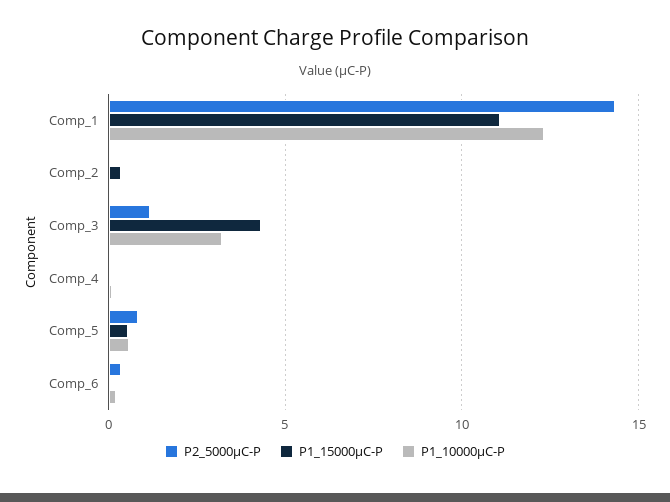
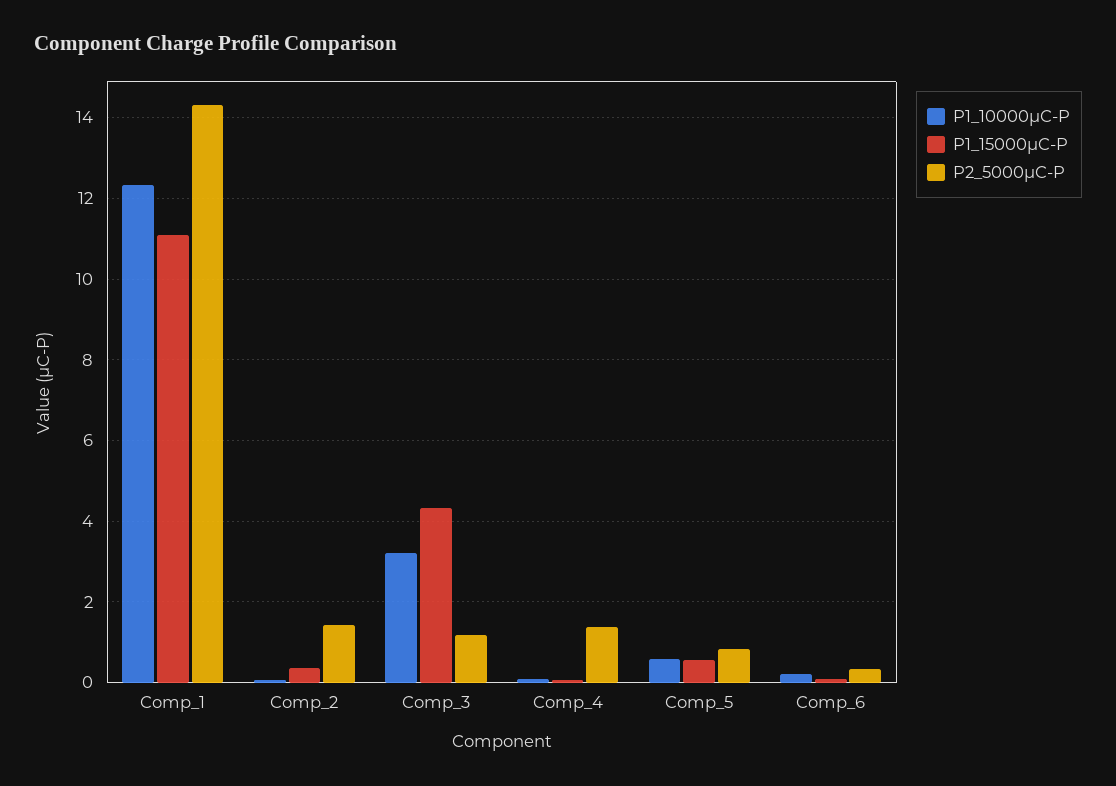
P2_5000μC-P, Comp_2: 0 -> 1.4
P2_5000μC-P, Comp_4: 0 -> 1.4

